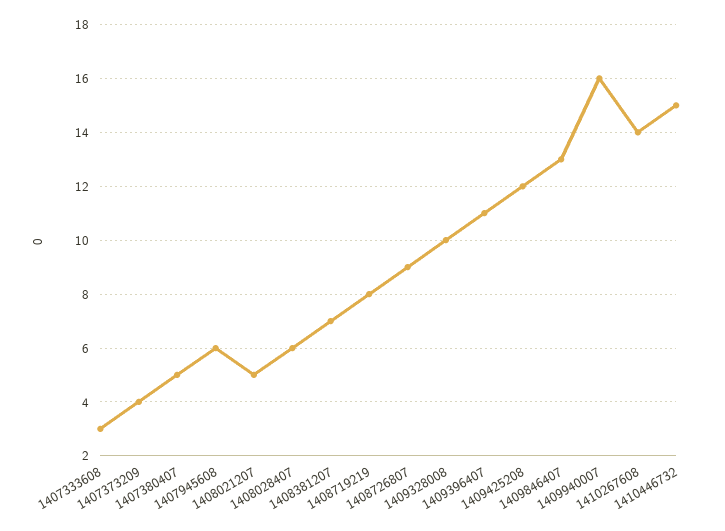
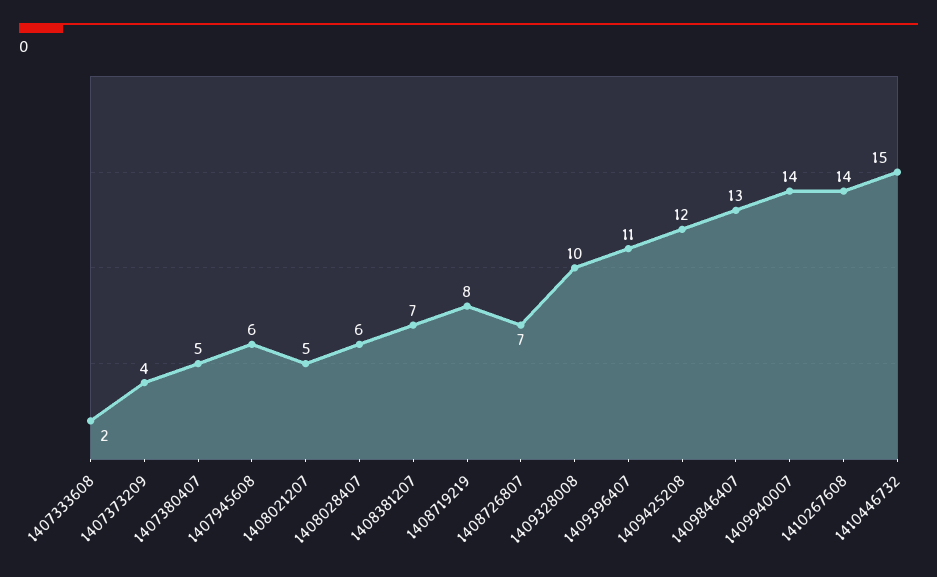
1407333608: 3 -> 2
1408726807: 9 -> 7
1409940007: 16 -> 14

